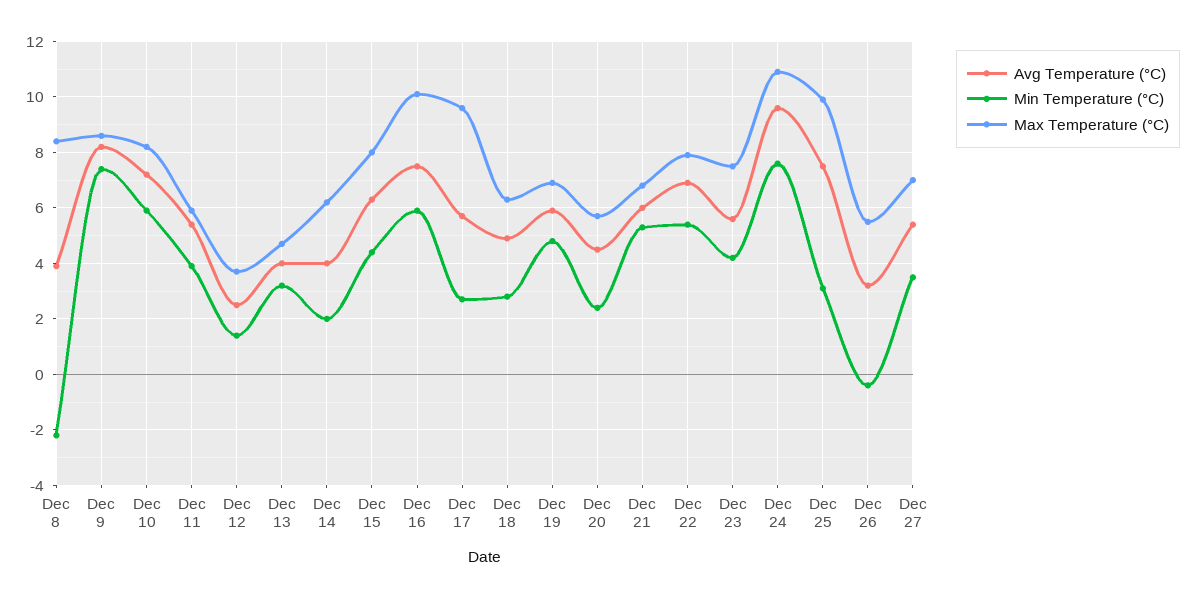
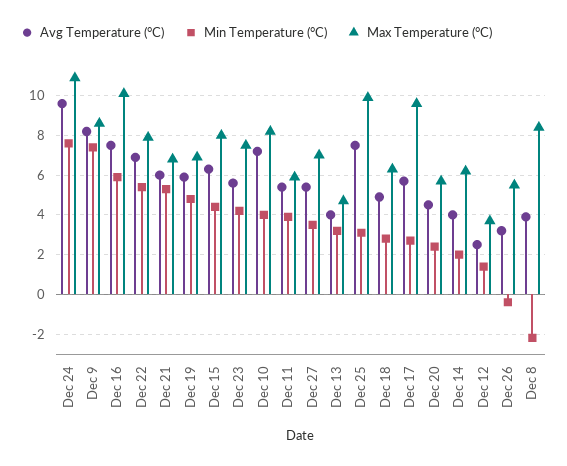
Min Temperature (°C), Dec 10: 6 -> 4

